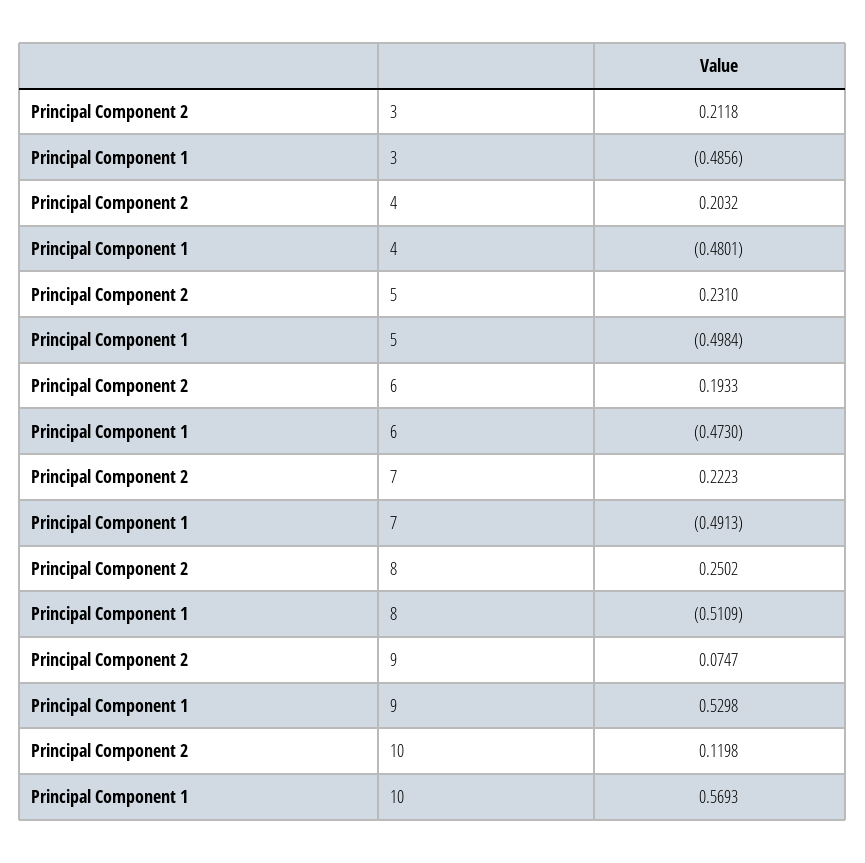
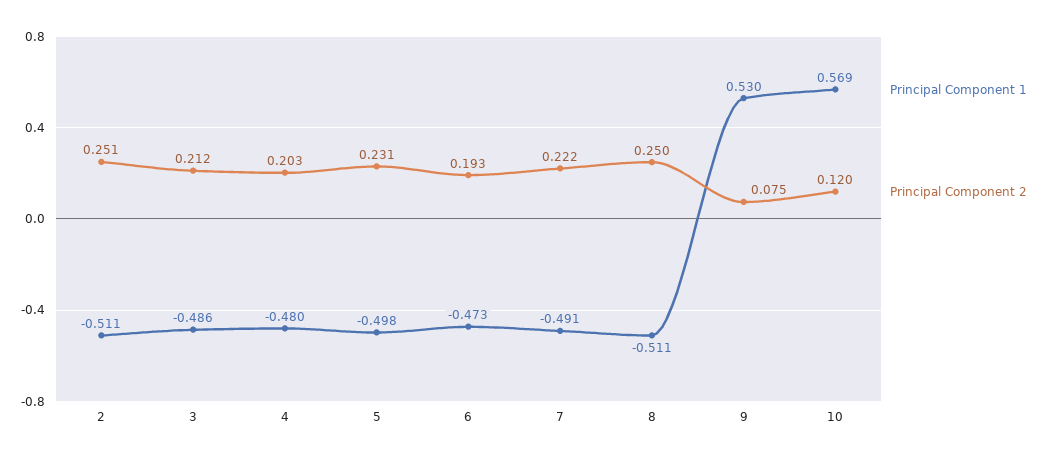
Principal Component 1, 2: none -> -0.511
Principal Component 2, 2: none -> 0.251

